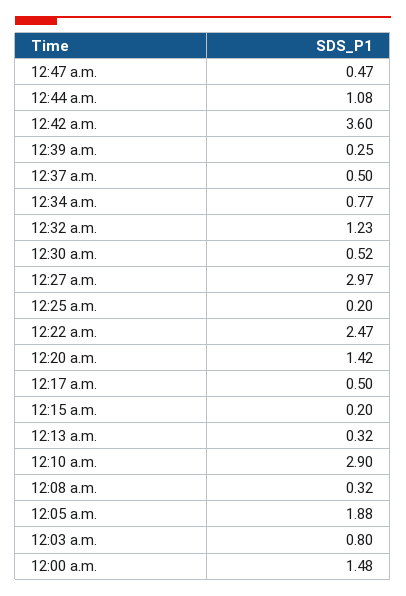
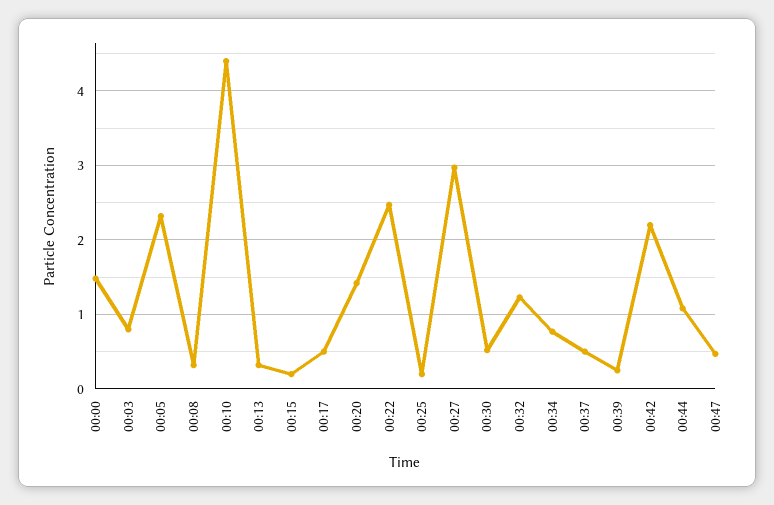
12:42 a.m.: 3.6 -> 2.2
12:10 a.m.: 2.9 -> 4.4
12:05 a.m.: 1.88 -> 2.3

